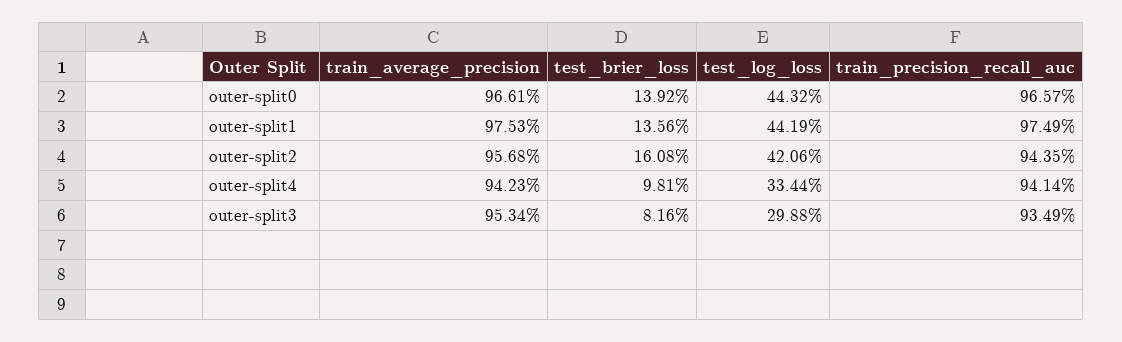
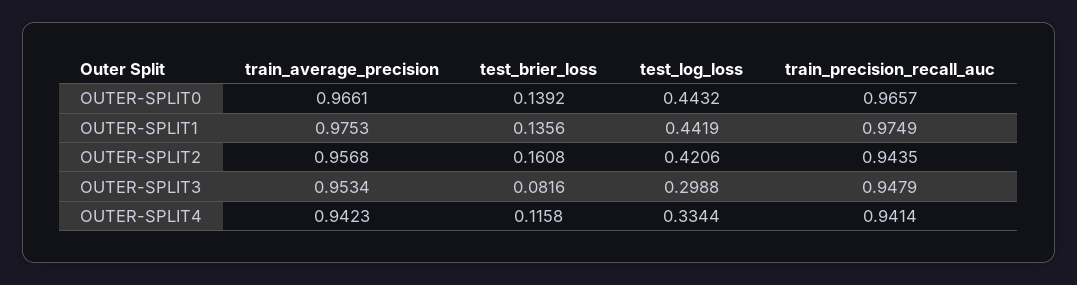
test_brier_loss, outer-split4: 0.0981 -> 0.1158
train_precision_recall_auc, outer-split3: 0.9349 -> 0.9479

